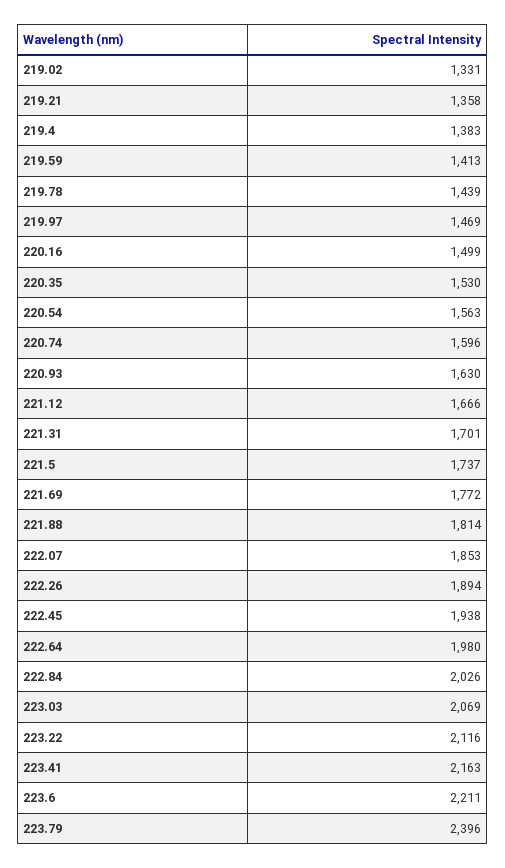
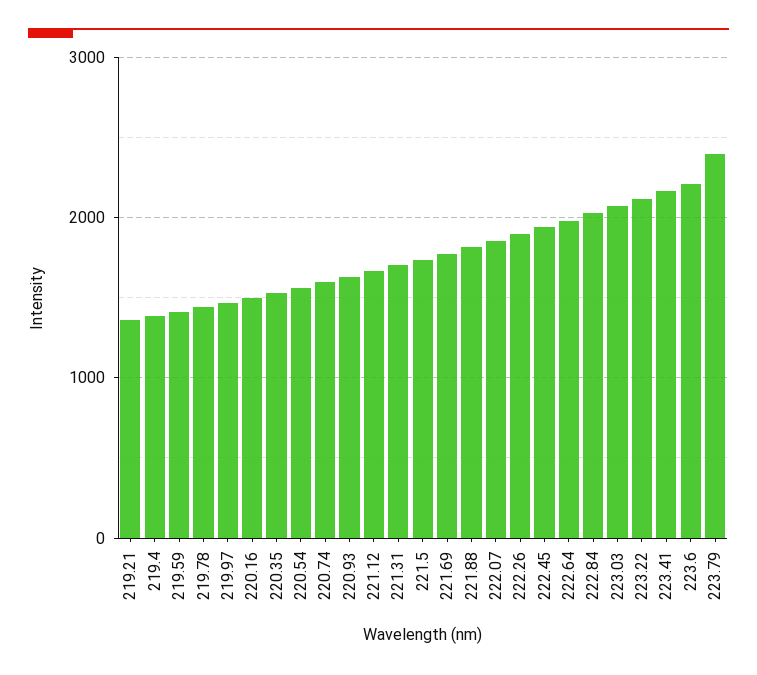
219.02: 1331 -> none

